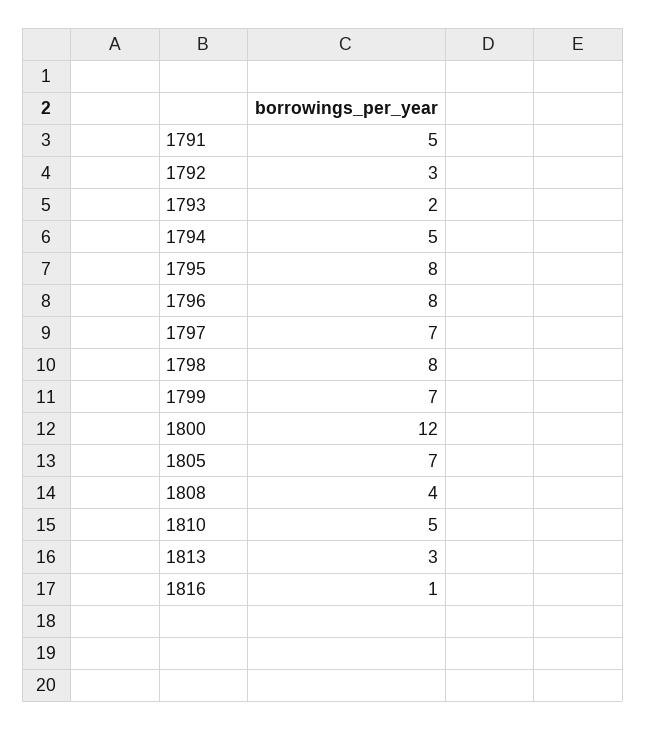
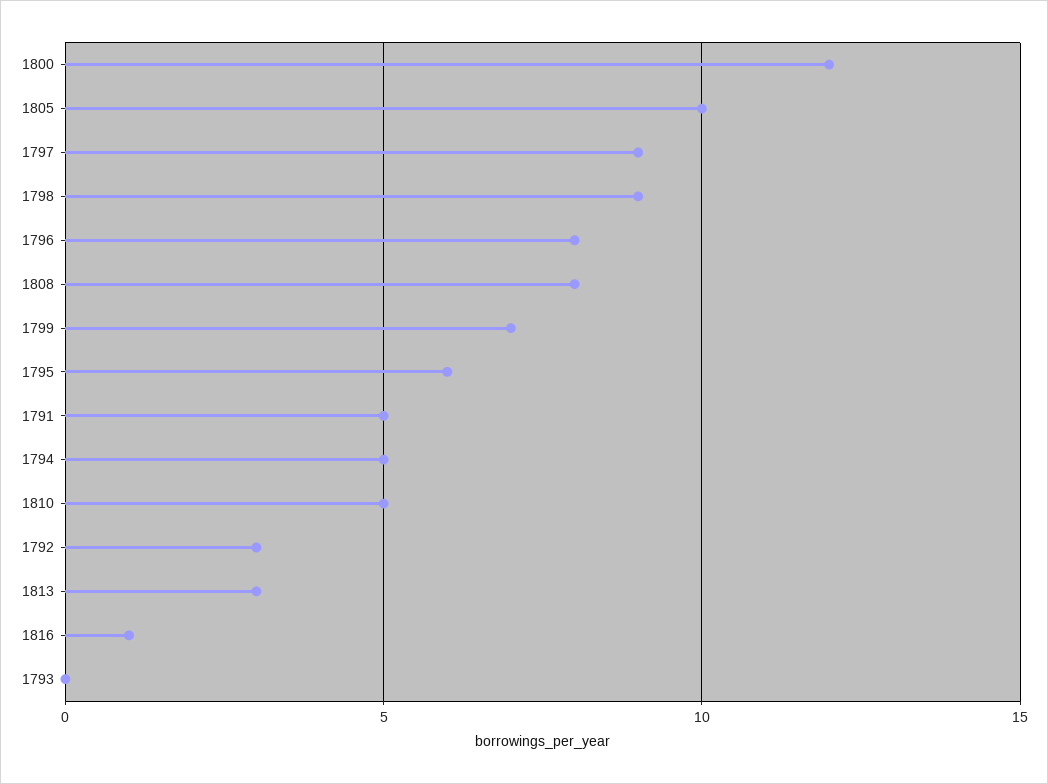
1793: 2 -> 0
1795: 8 -> 6
1797: 7 -> 9
1798: 8 -> 9
1805: 7 -> 10
1808: 4 -> 8

